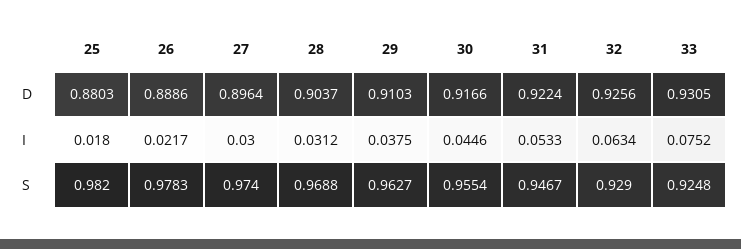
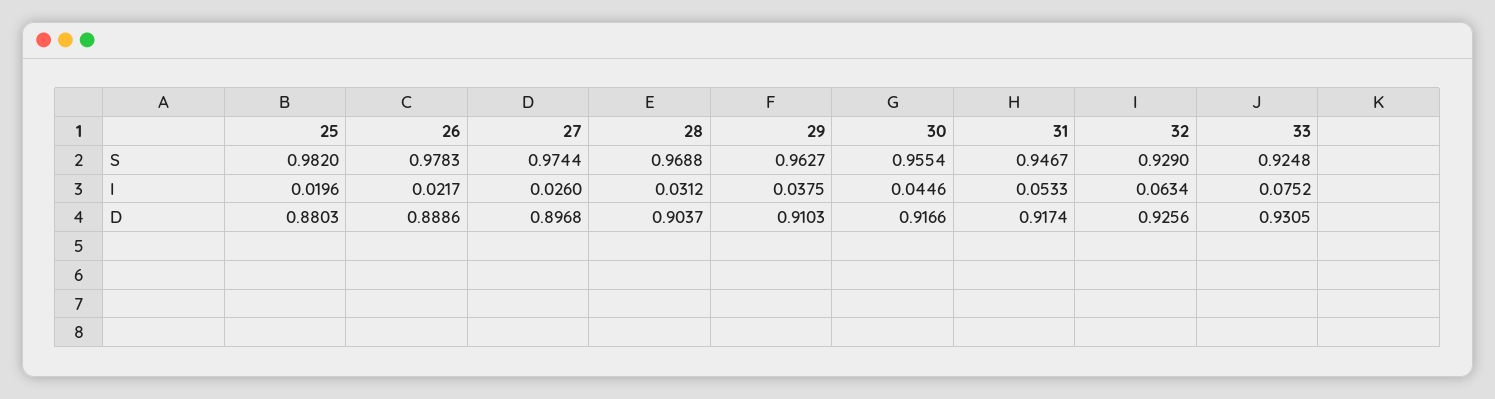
27, D: 0.8964 -> 0.8968
31, D: 0.9224 -> 0.9174
25, I: 0.018 -> 0.0196
27, I: 0.03 -> 0.026
27, S: 0.974 -> 0.9744

